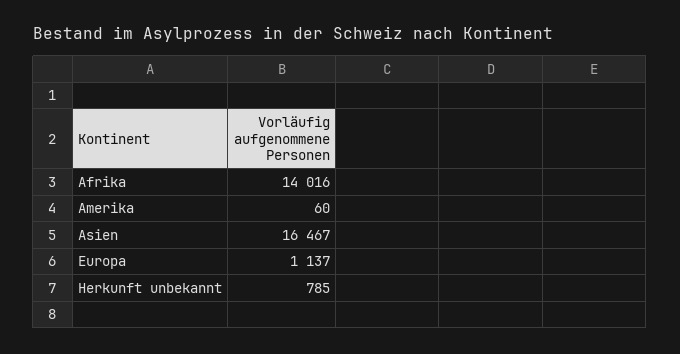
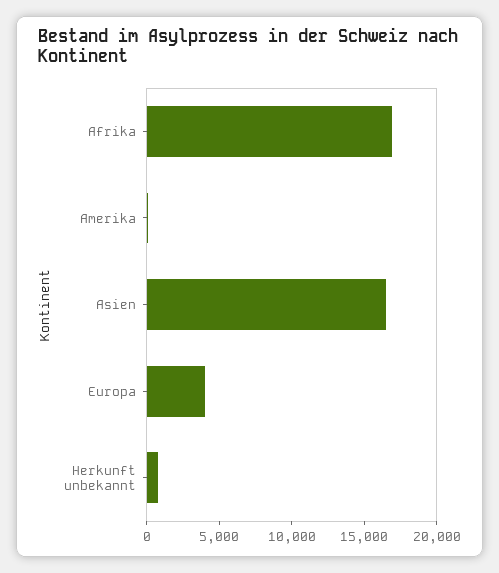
Afrika: 14016 -> 17000
Europa: 1137 -> 4000

